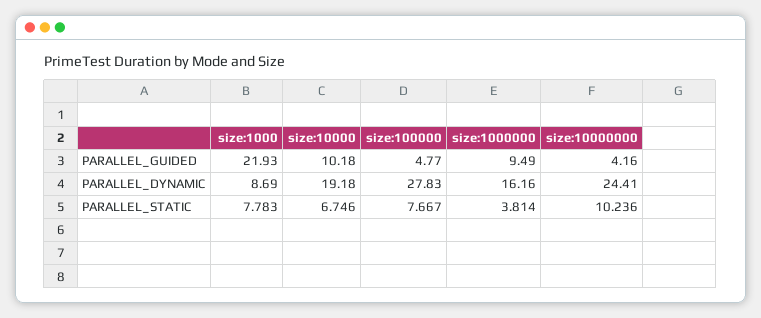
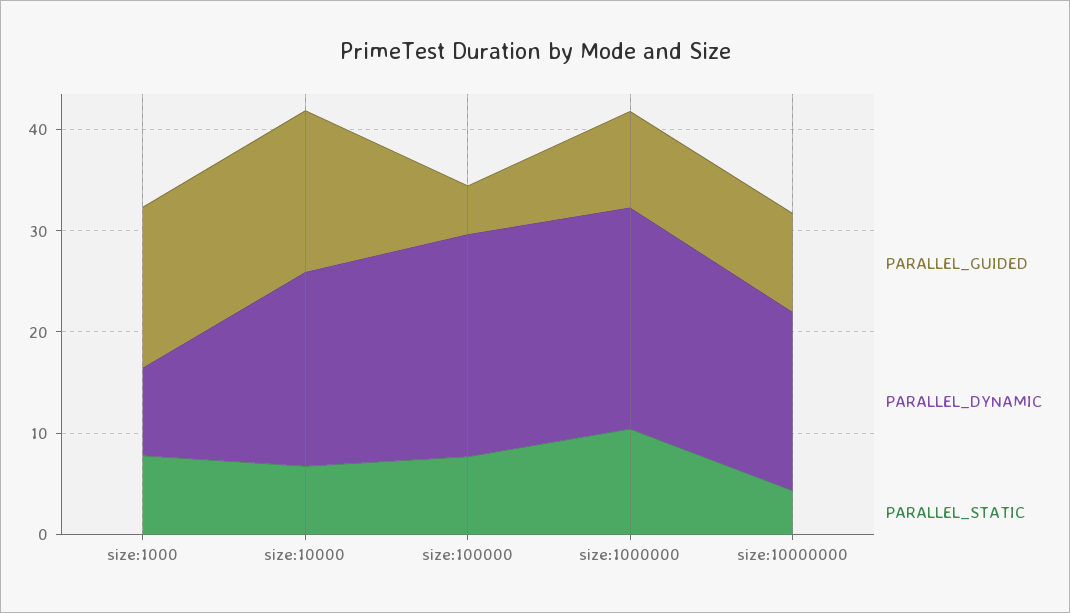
PARALLEL_GUIDED, size:1000: 21.93 -> 16
PARALLEL_GUIDED, size:10000: 10.18 -> 16
PARALLEL_GUIDED, size:10000000: 4.16 -> 10
PARALLEL_DYNAMIC, size:100000: 27.83 -> 22
PARALLEL_DYNAMIC, size:1000000: 16.16 -> 22
PARALLEL_DYNAMIC, size:10000000: 24.41 -> 18
PARALLEL_STATIC, size:1000000: 3.814 -> 10
PARALLEL_STATIC, size:10000000: 10.236 -> 4

